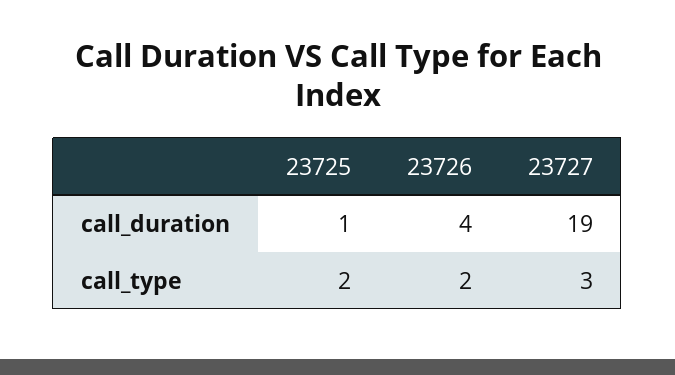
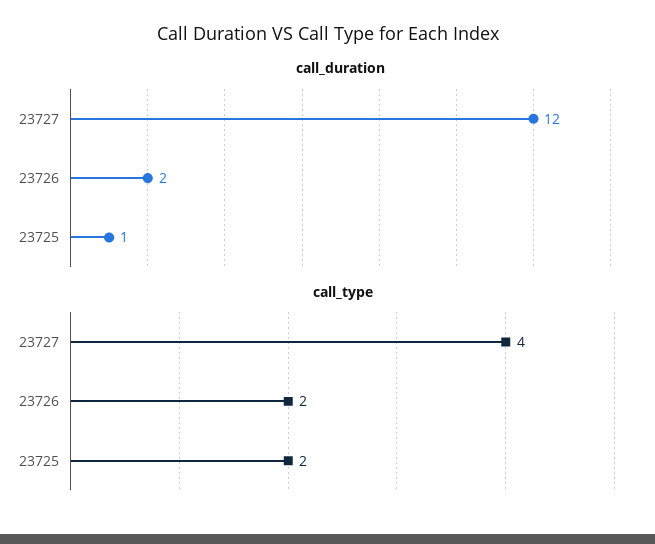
call_duration, 23726: 4 -> 2
call_duration, 23727: 19 -> 12
call_type, 23727: 3 -> 4

